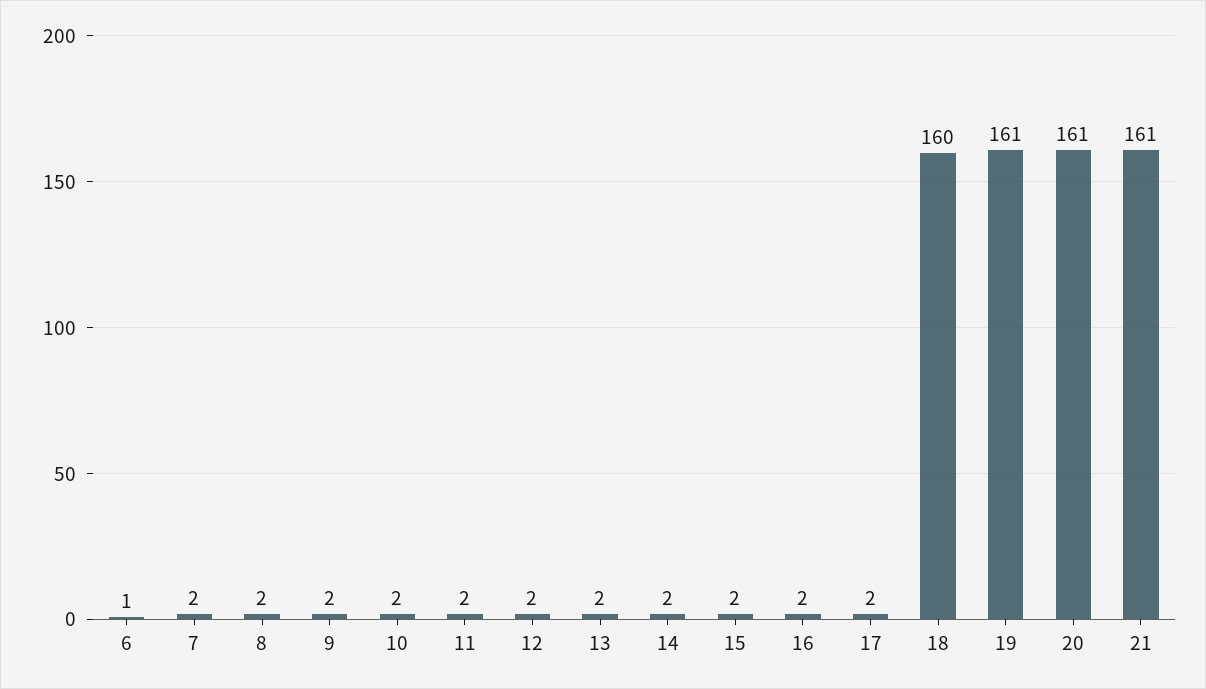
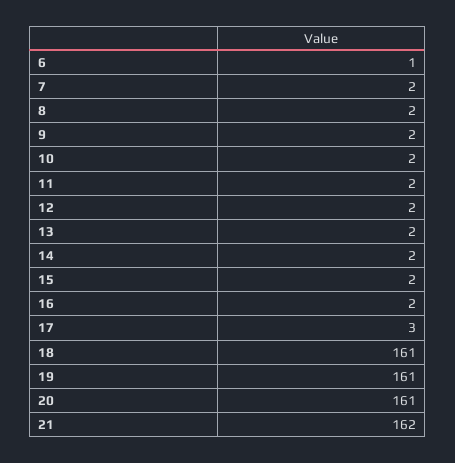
17: 2 -> 3
18: 160 -> 161
21: 161 -> 162

